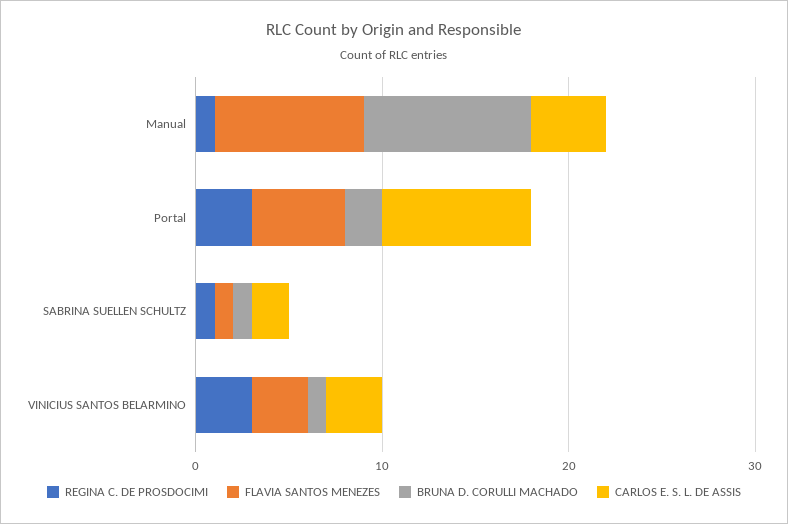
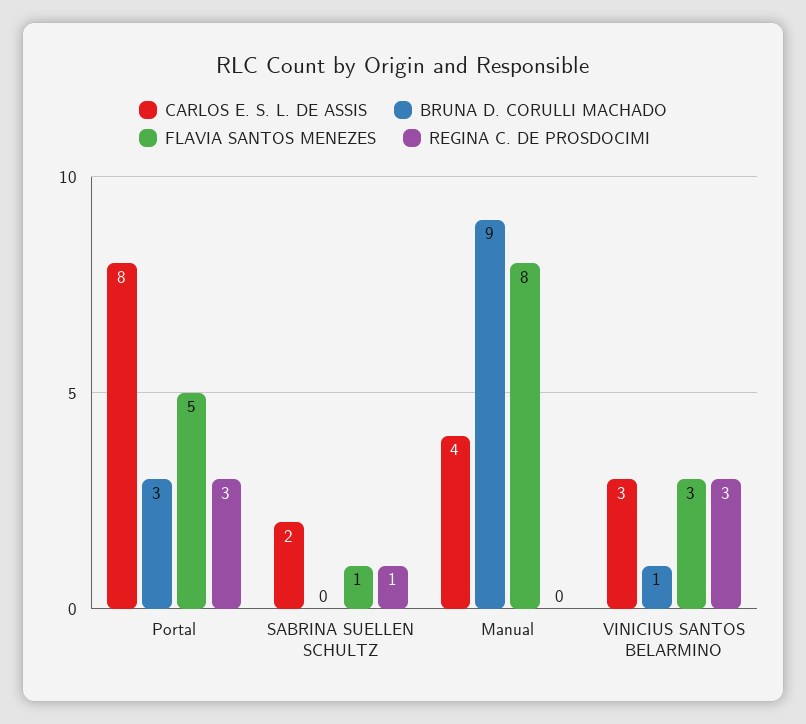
REGINA C. DE PROSDOCIMI, Manual: 1 -> 0
BRUNA D. CORULLI MACHADO, Portal: 2 -> 3
BRUNA D. CORULLI MACHADO, SABRINA SUELLEN SCHULTZ: 1 -> 0

